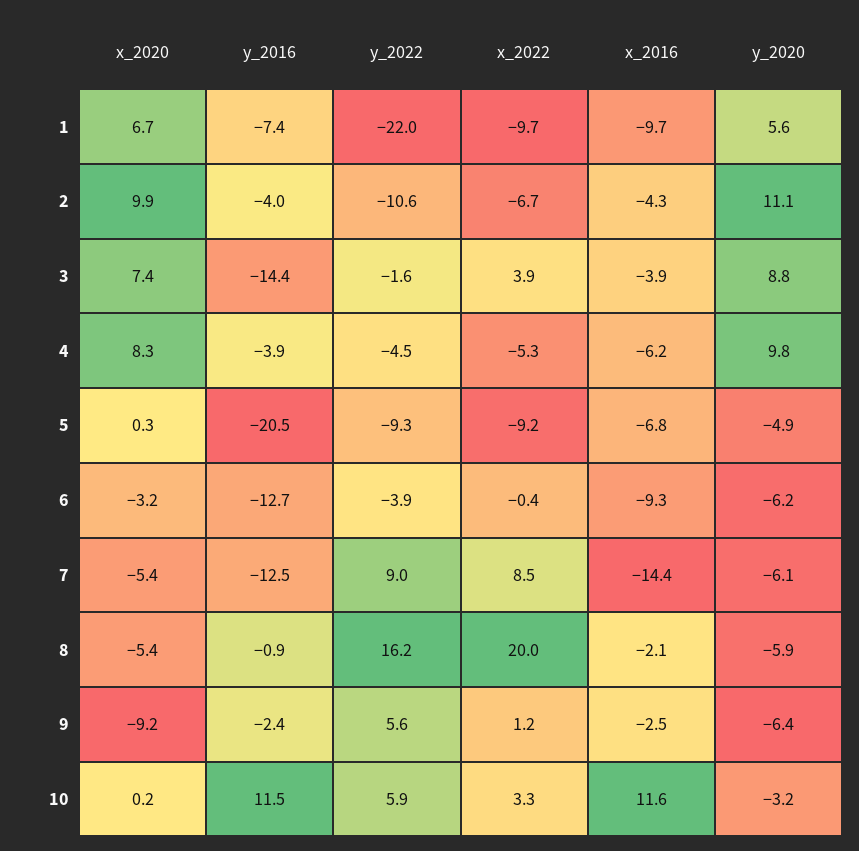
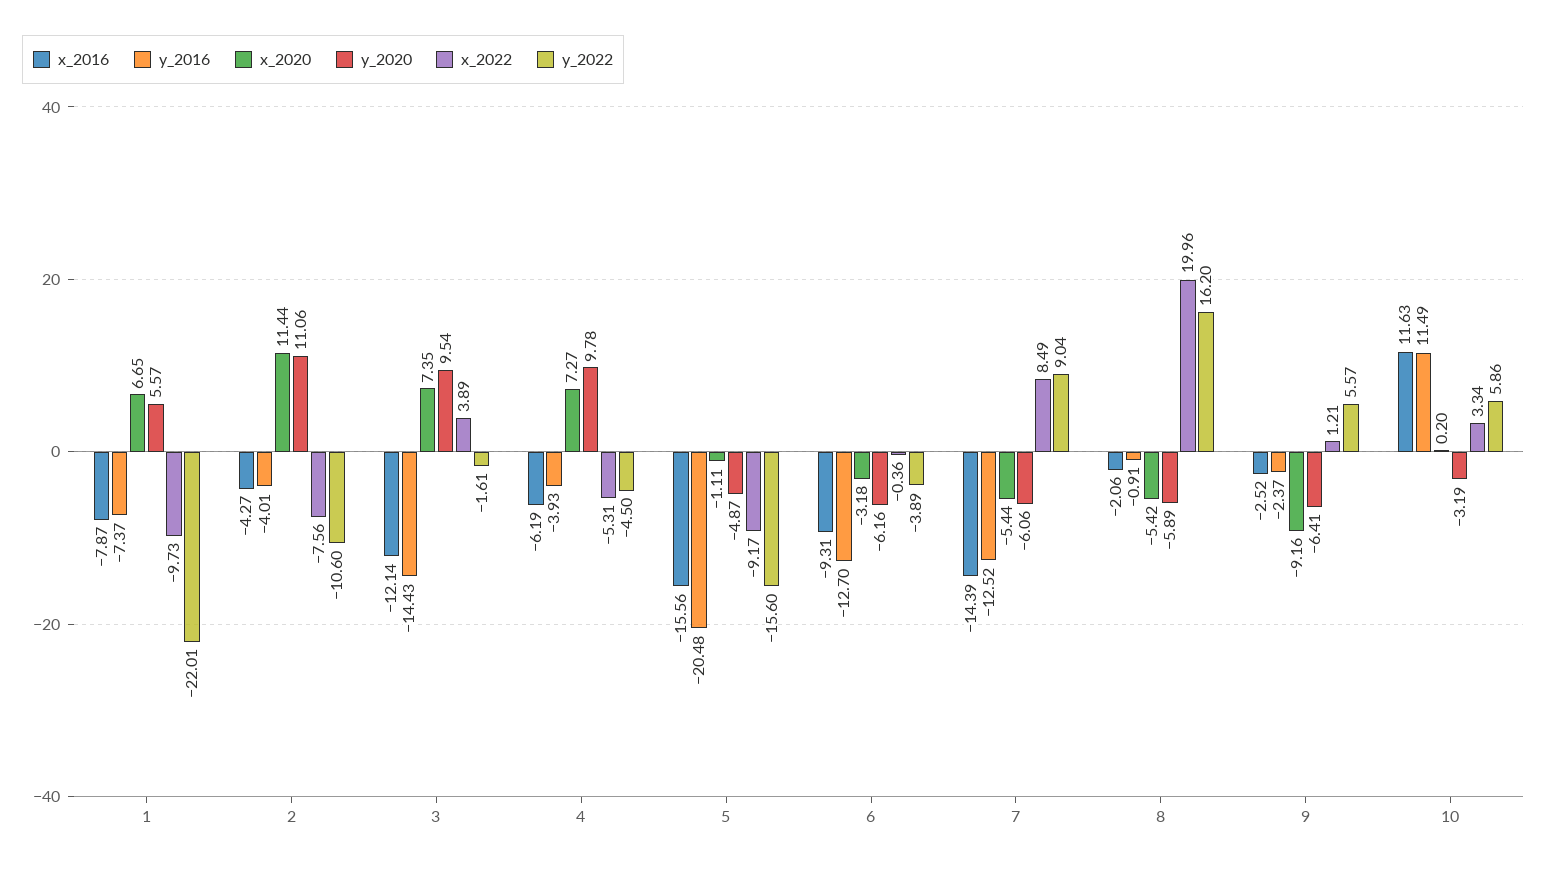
x_2016, 1: -9.7 -> -7.87
x_2020, 2: 9.9 -> 11.44
x_2022, 2: -6.7 -> -7.56
x_2016, 3: -3.9 -> -12.14
y_2020, 3: 8.8 -> 9.54
x_2020, 4: 8.3 -> 7.27
x_2020, 5: 0.3 -> -1.11
y_2022, 5: -9.3 -> -15.6
x_2016, 5: -6.8 -> -15.56

